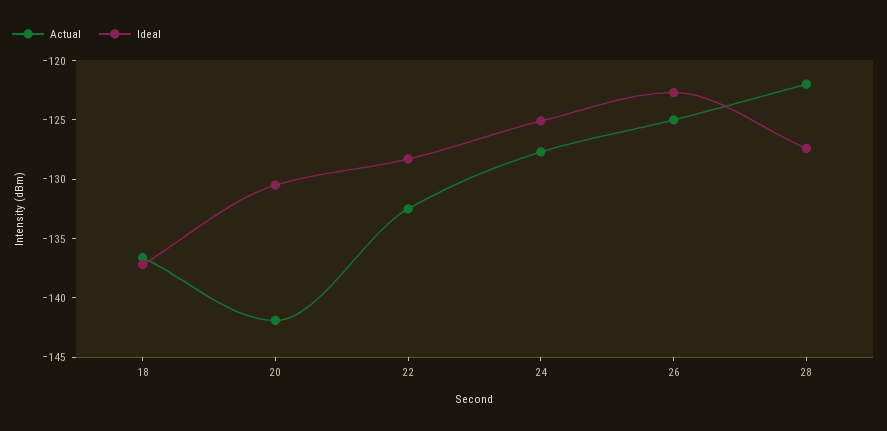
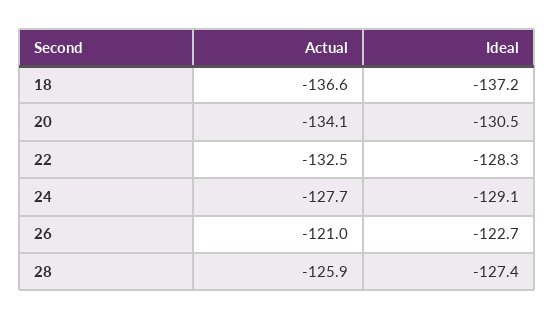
Actual, 20: -142 -> -134.1
Ideal, 24: -125 -> -129.1
Actual, 26: -125 -> -121
Actual, 28: -122 -> -125.9

